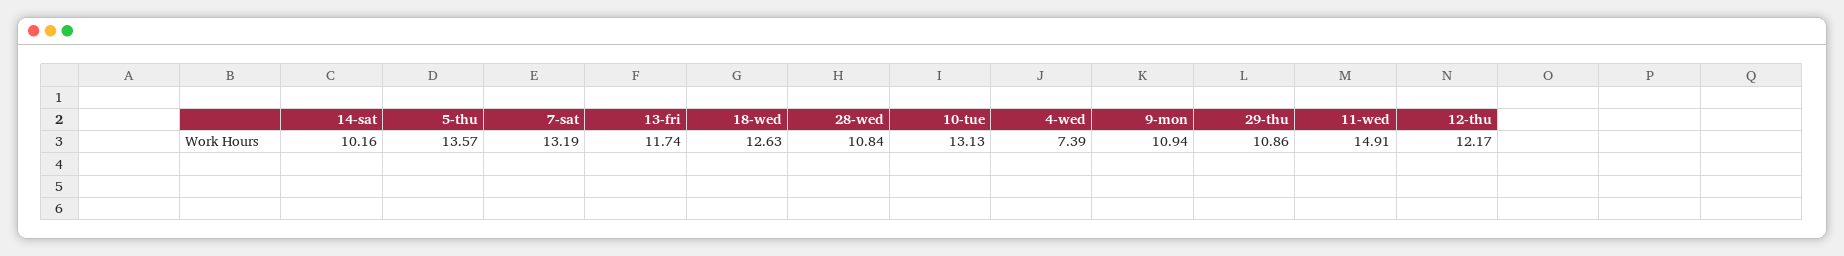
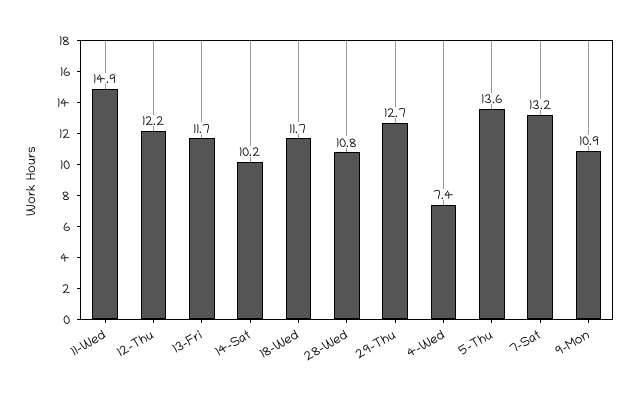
18-wed: 12.63 -> 11.7
10-tue: 13.13 -> none
29-thu: 10.86 -> 12.7

